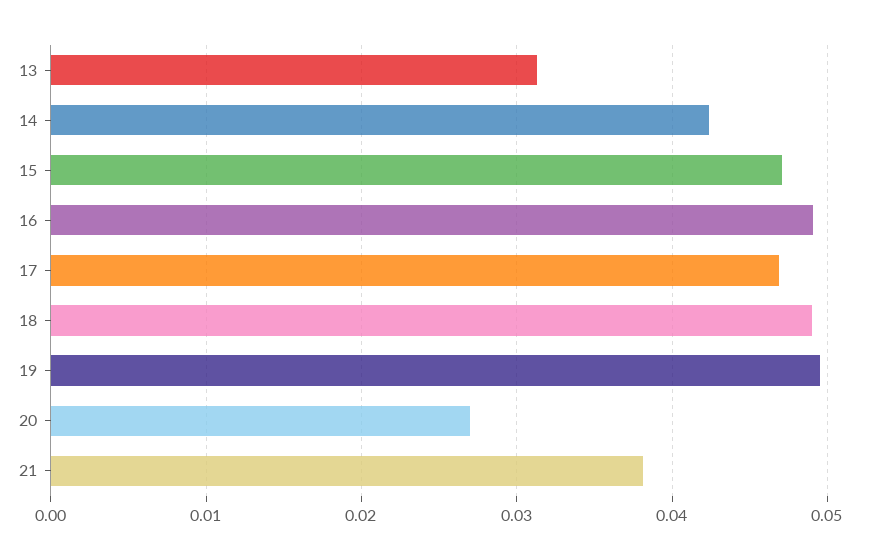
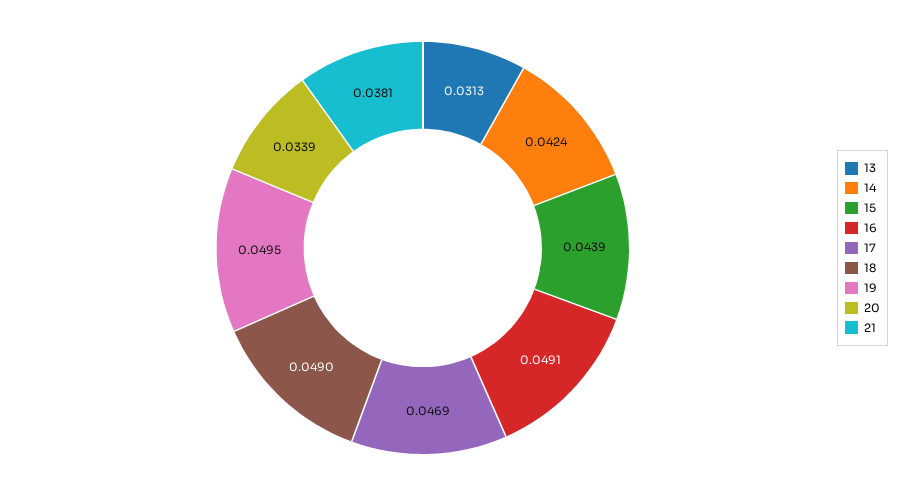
15: 0.047 -> 0.0439
20: 0.027 -> 0.0339

